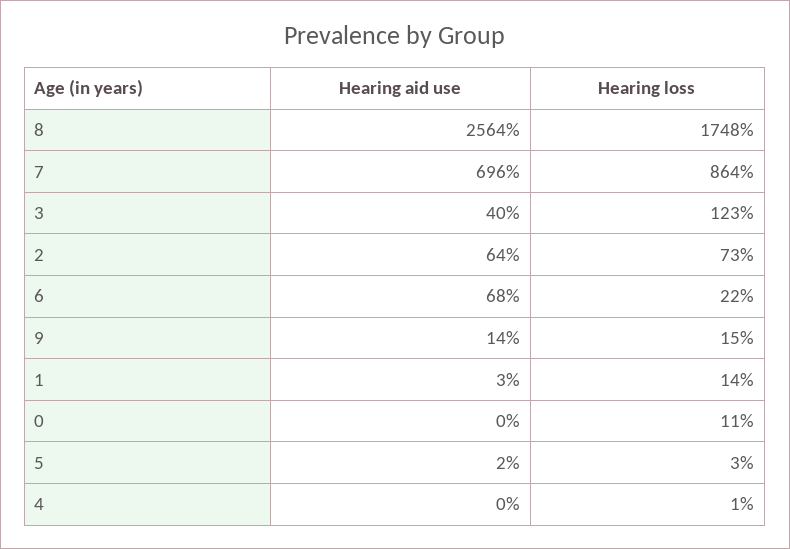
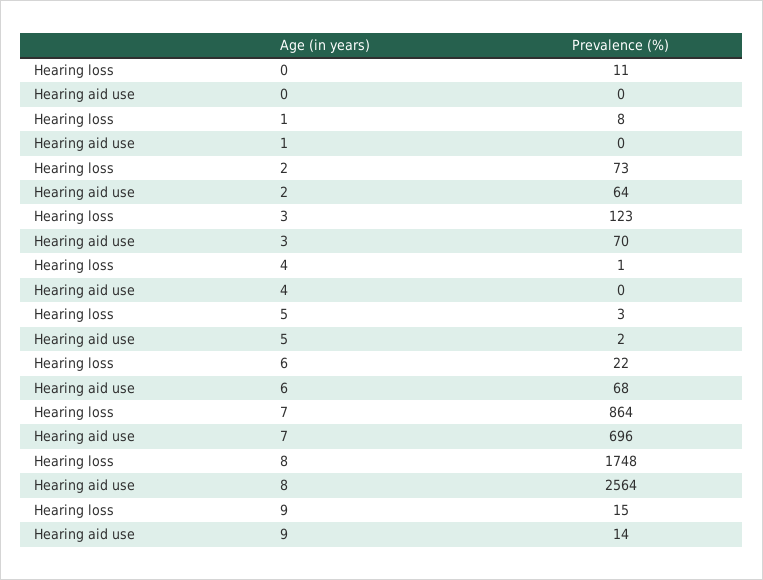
Hearing aid use, 3: 40 -> 70
Hearing aid use, 1: 3 -> 0
Hearing loss, 1: 14 -> 8

